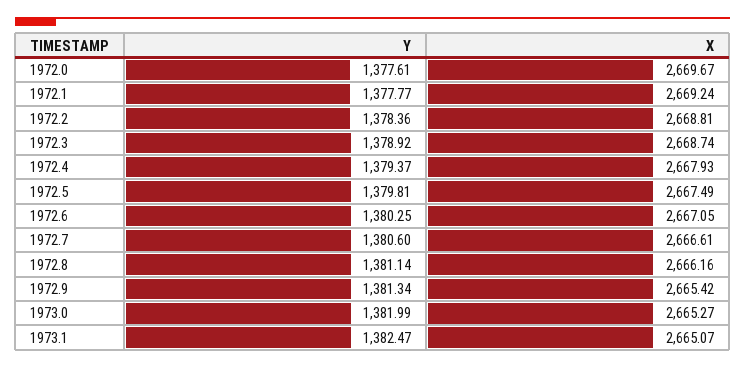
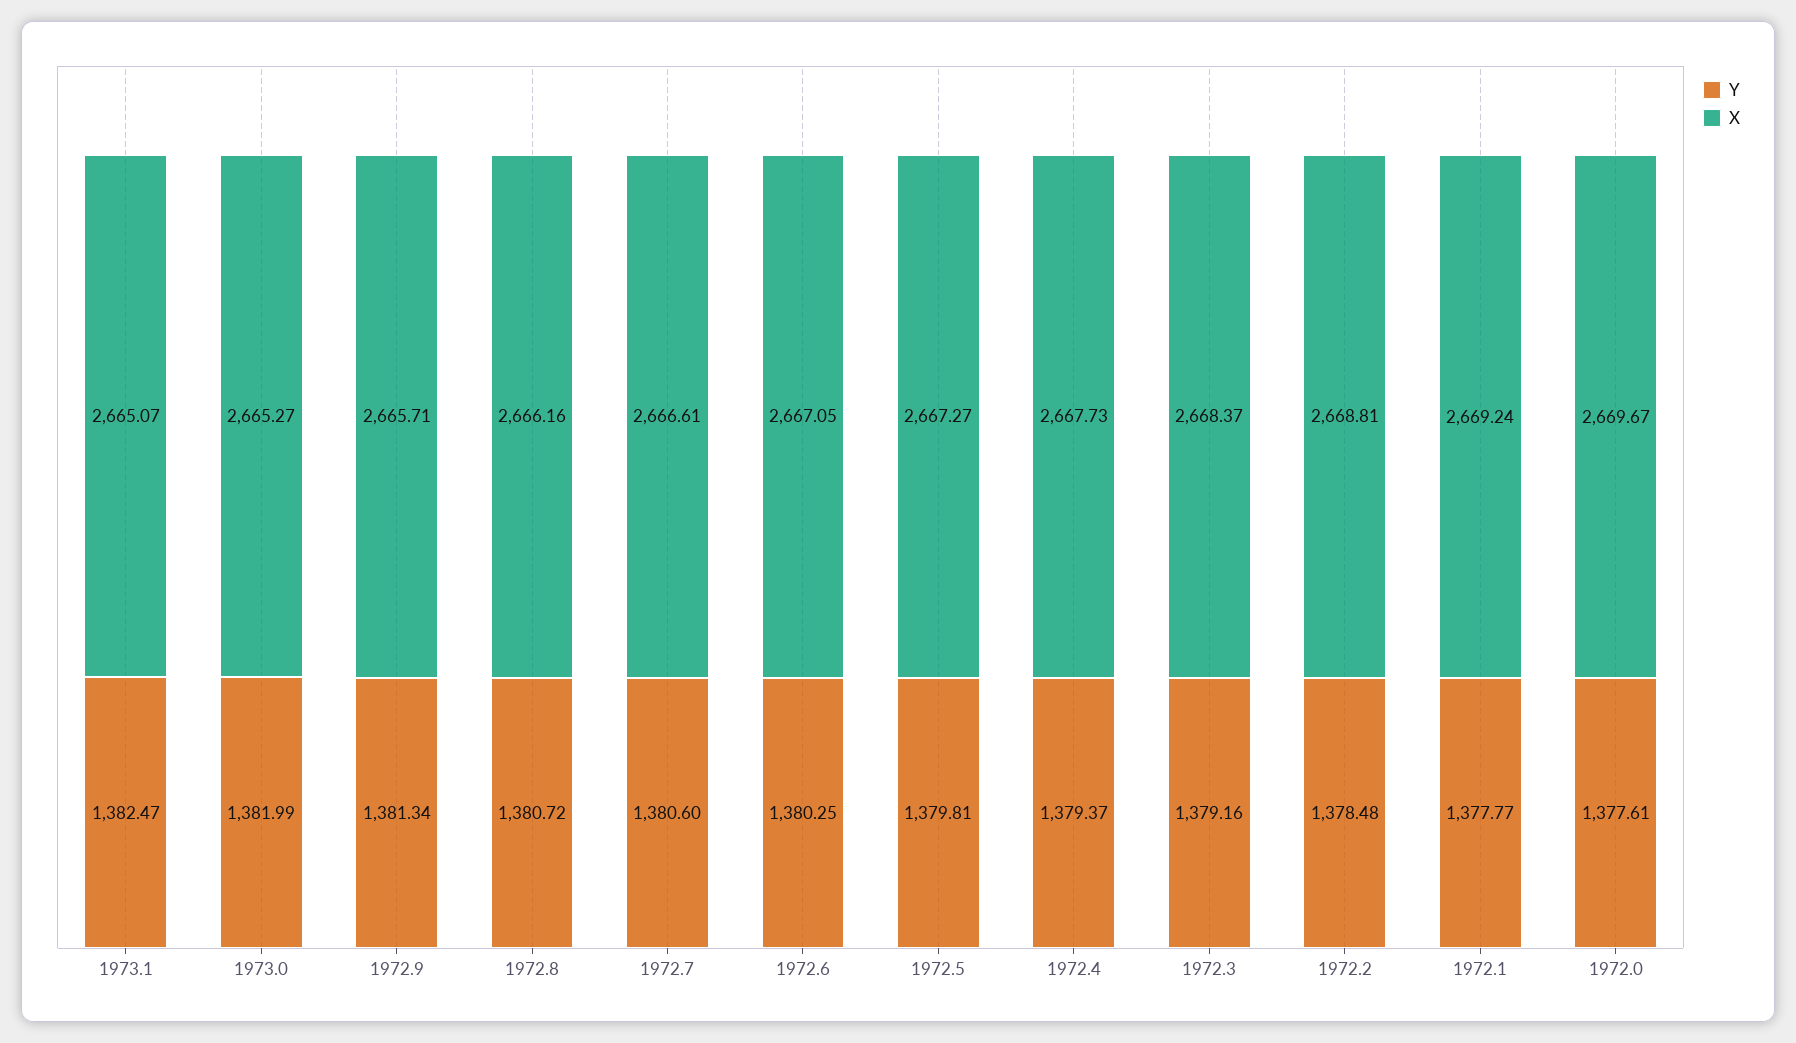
Y, 1972.2: 1378.36 -> 1378.48
Y, 1972.3: 1378.92 -> 1379.16
X, 1972.3: 2668.74 -> 2668.37
X, 1972.4: 2667.93 -> 2667.73
X, 1972.5: 2667.49 -> 2667.27
Y, 1972.8: 1381.14 -> 1380.72
X, 1972.9: 2665.42 -> 2665.71

